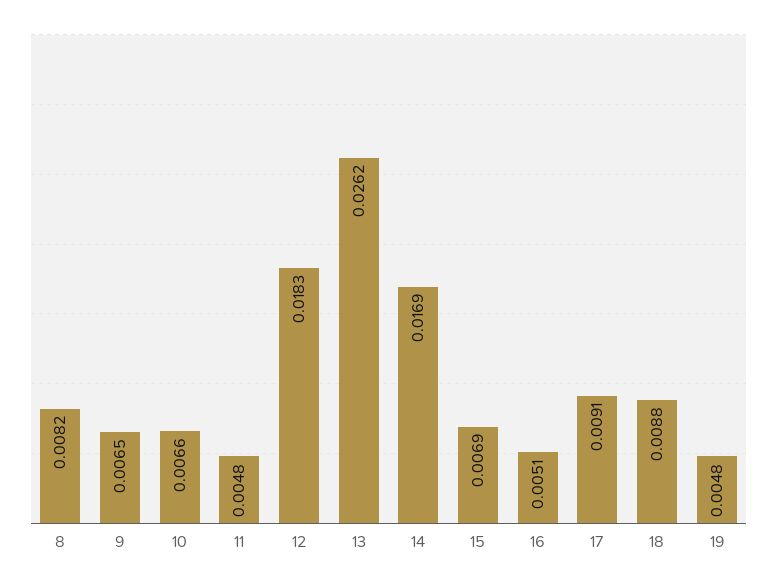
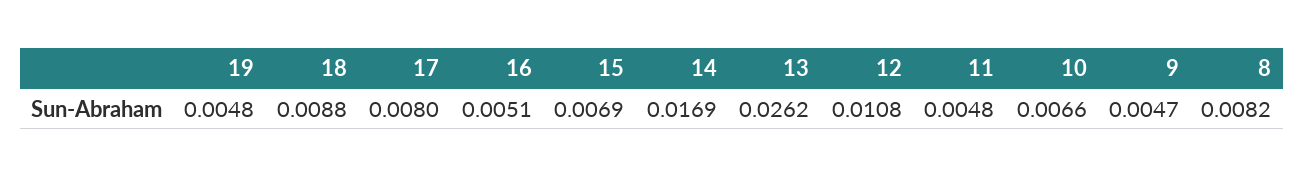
9: 0.0065 -> 0.0047
12: 0.0183 -> 0.0108
17: 0.0091 -> 0.008

